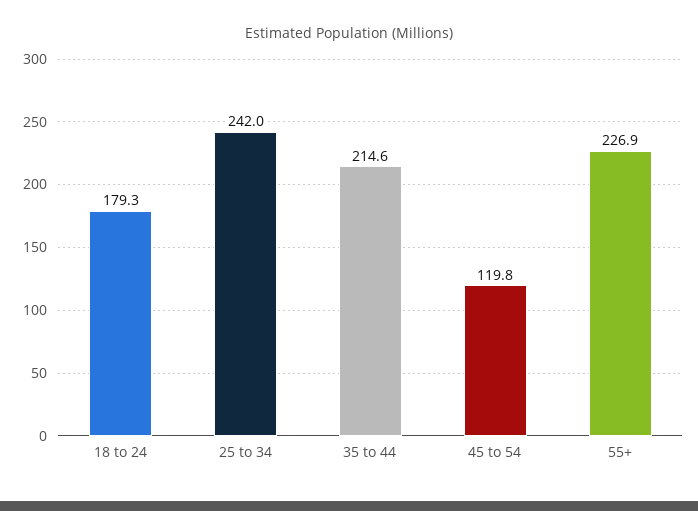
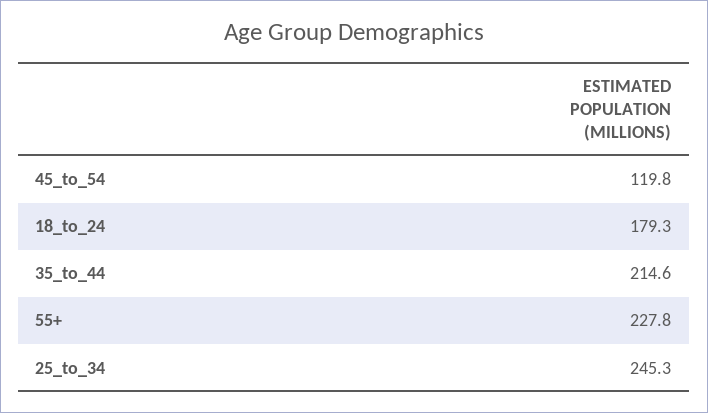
25 to 34: 242 -> 245.3
55+: 226.9 -> 227.8

